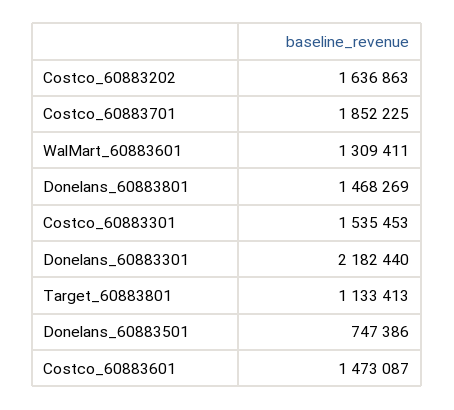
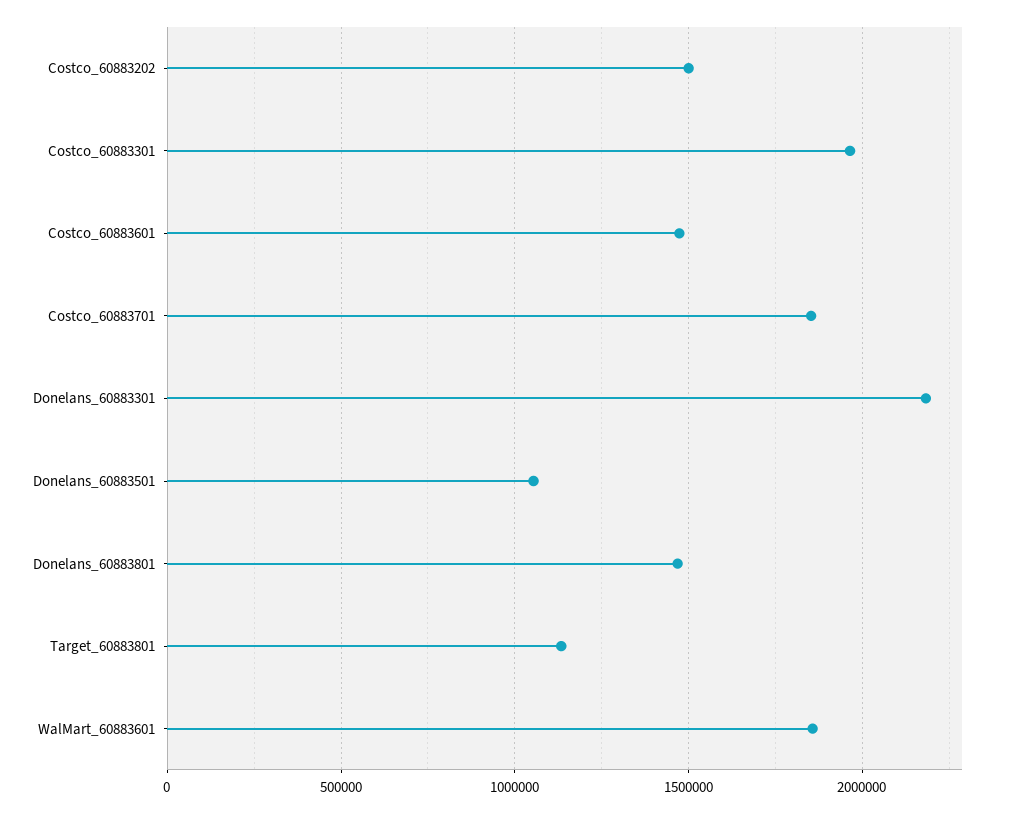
Costco_60883202: 1636863 -> 1500000
WalMart_60883601: 1309411 -> 1850000
Costco_60883301: 1535453 -> 1950000
Donelans_60883501: 747386 -> 1050000

